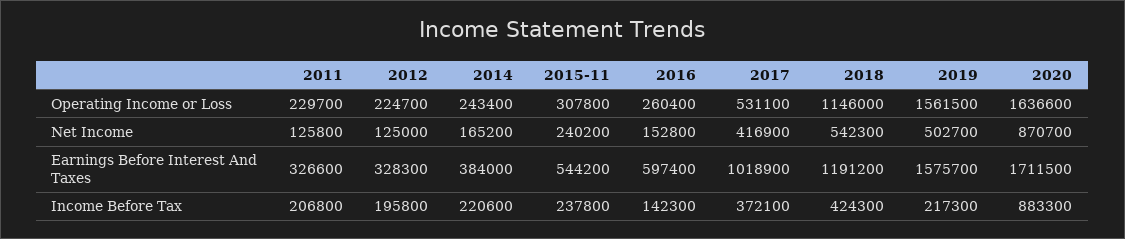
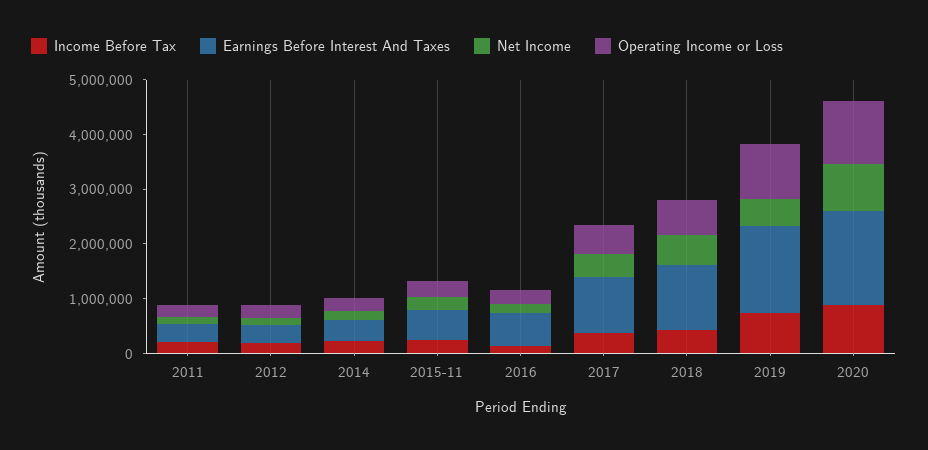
Operating Income or Loss, 2018: 1146000 -> 600000
Operating Income or Loss, 2019: 1561500 -> 1000000
Operating Income or Loss, 2020: 1636600 -> 1200000
Income Before Tax, 2019: 217300 -> 800000

